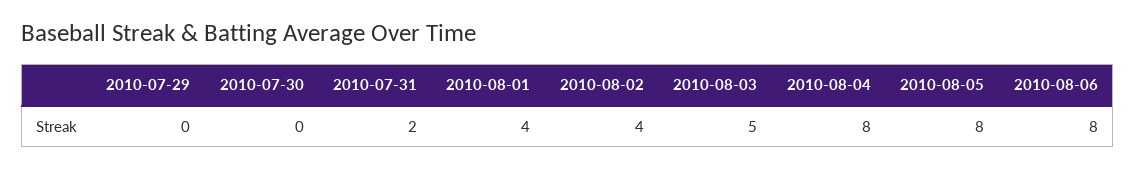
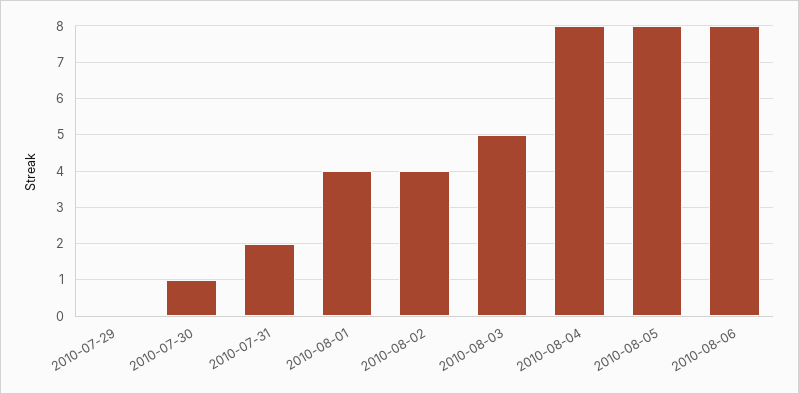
2010-07-30: 0 -> 1

